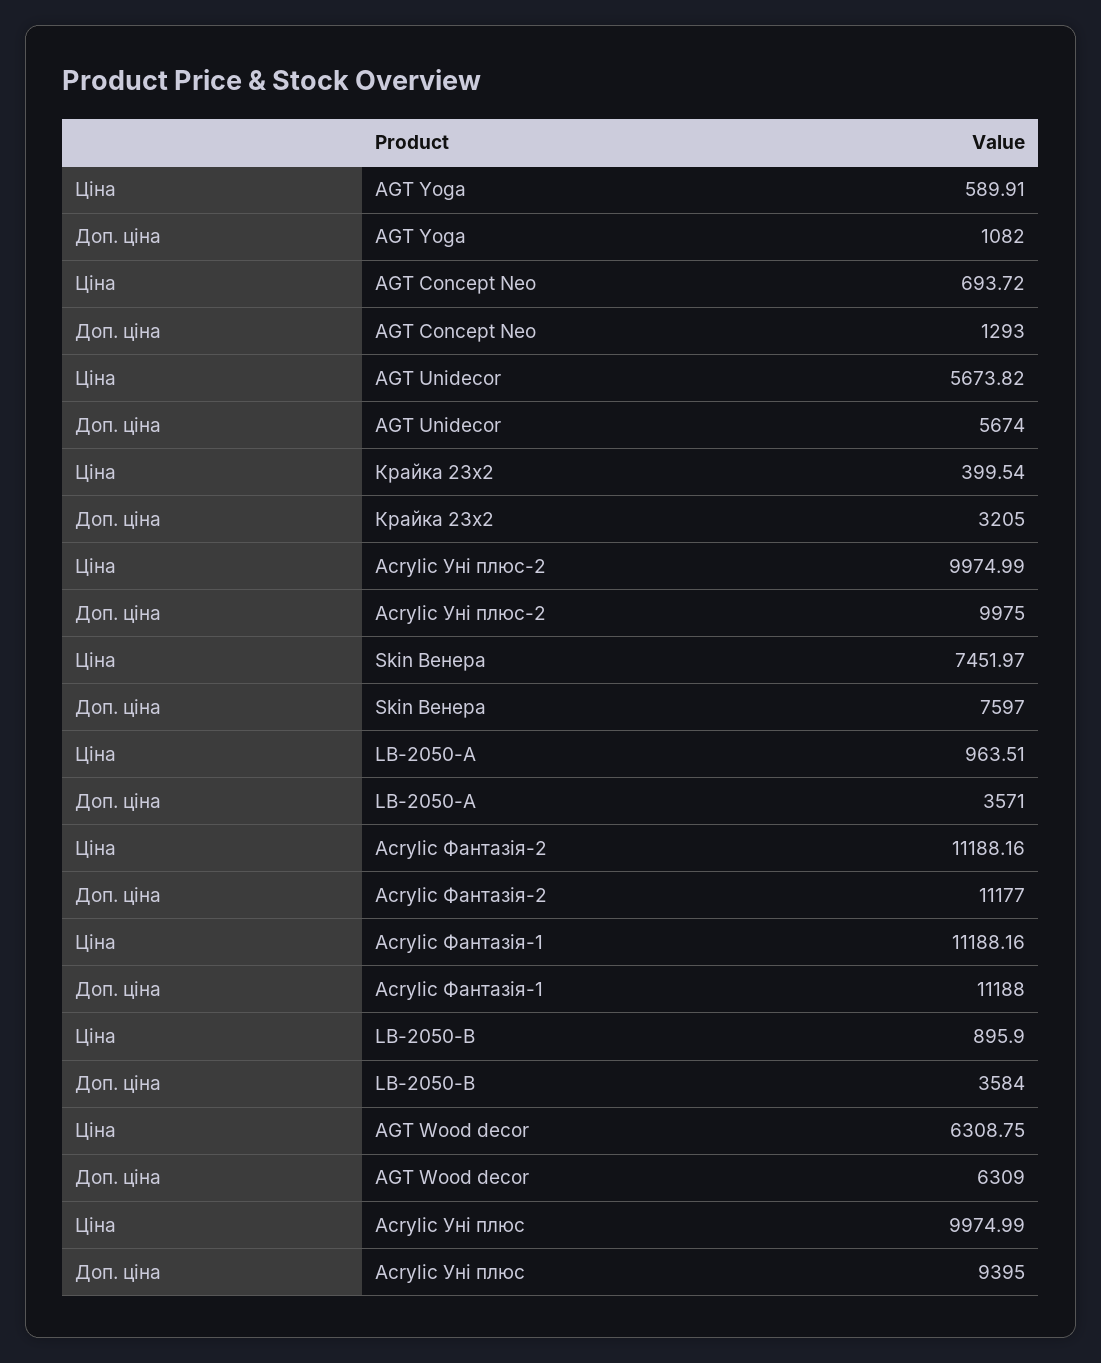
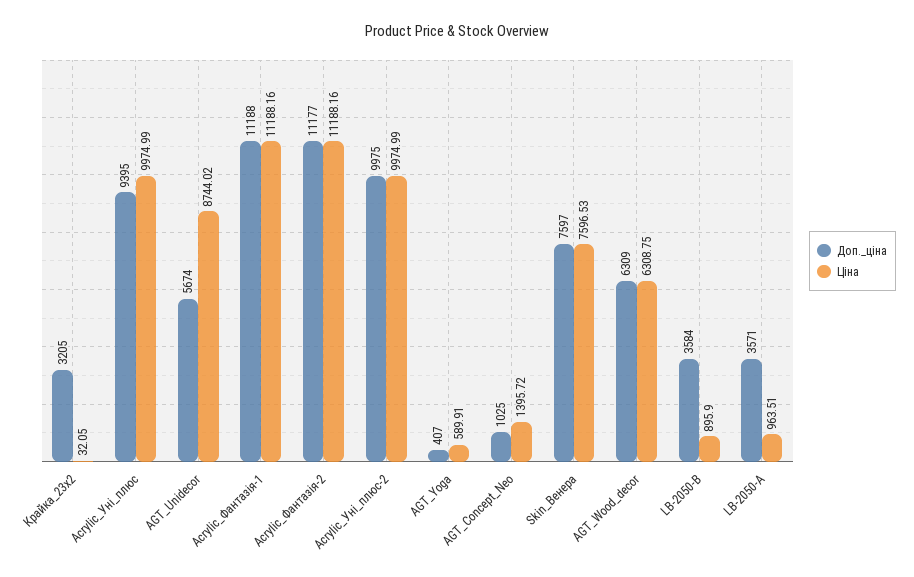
Доп. ціна, AGT Yoga: 1082 -> 407
Ціна, AGT Concept Neo: 693.72 -> 1395.72
Доп. ціна, AGT Concept Neo: 1293 -> 1025
Ціна, AGT Unidecor: 5673.82 -> 8744.02
Ціна, Крайка 23x2: 399.54 -> 32.05
Ціна, Skin Венера: 7451.97 -> 7596.53

